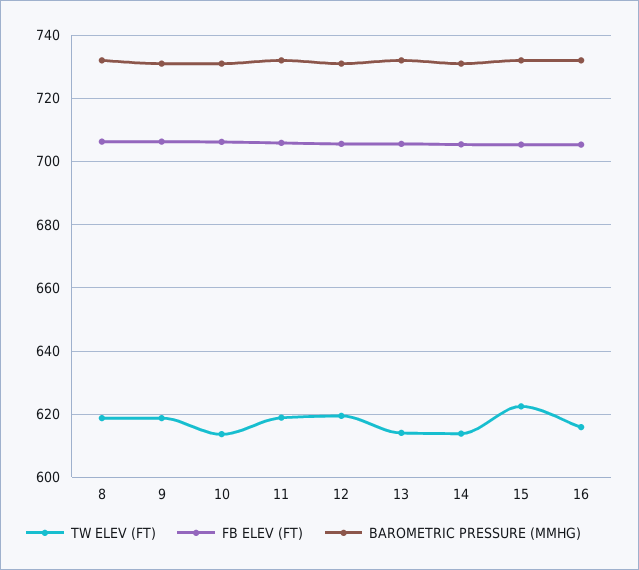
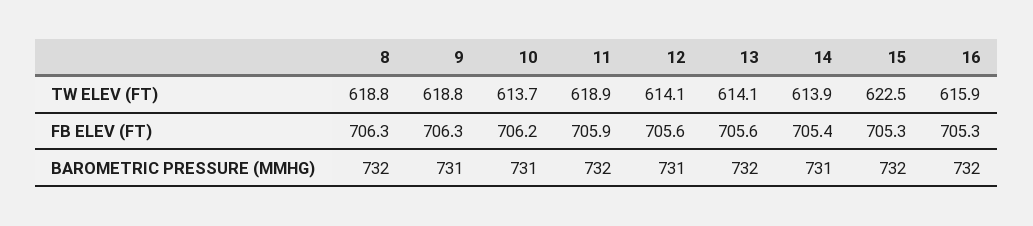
TW ELEV (FT), 12: 620 -> 614.1

